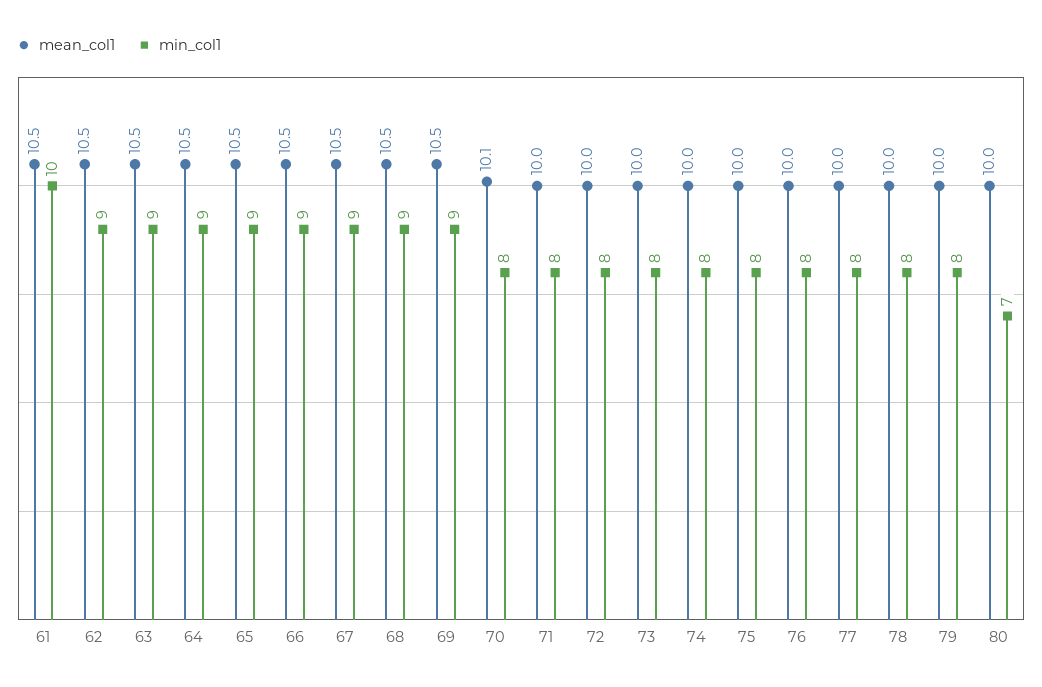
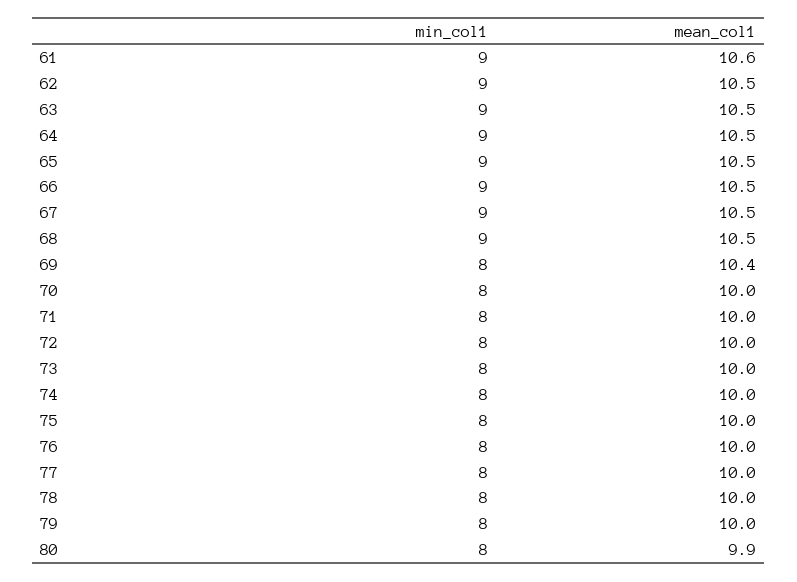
mean_col1, 61: 10.5 -> 10.6
min_col1, 61: 10 -> 9
mean_col1, 69: 10.5 -> 10.4
min_col1, 69: 9 -> 8
mean_col1, 70: 10.1 -> 10
mean_col1, 80: 10 -> 9.9
min_col1, 80: 7 -> 8

